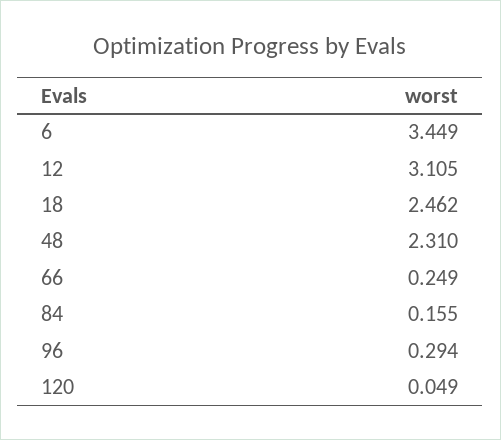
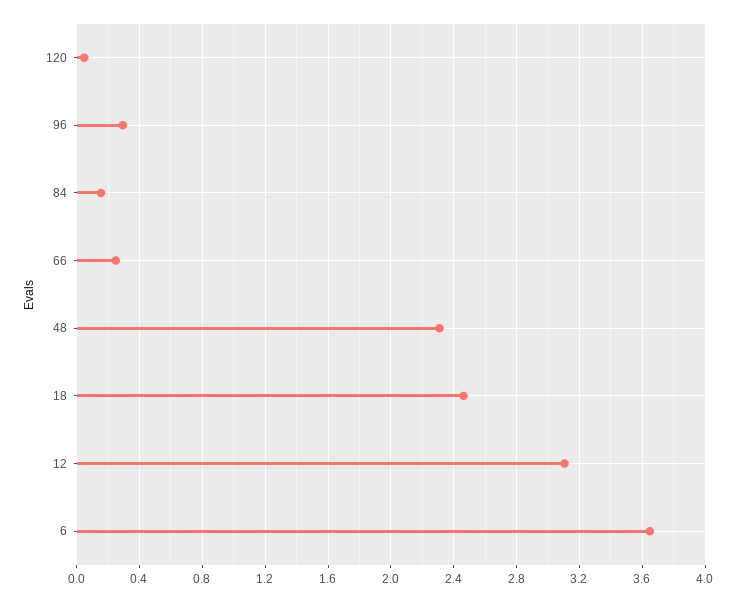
6: 3.449 -> 3.65

